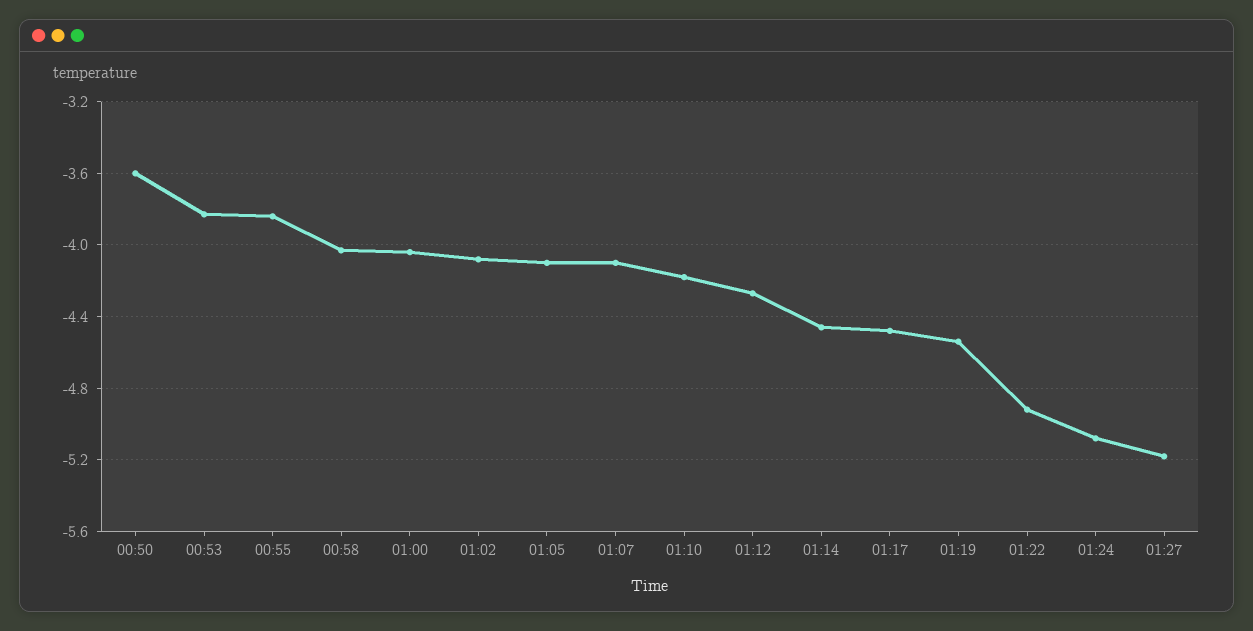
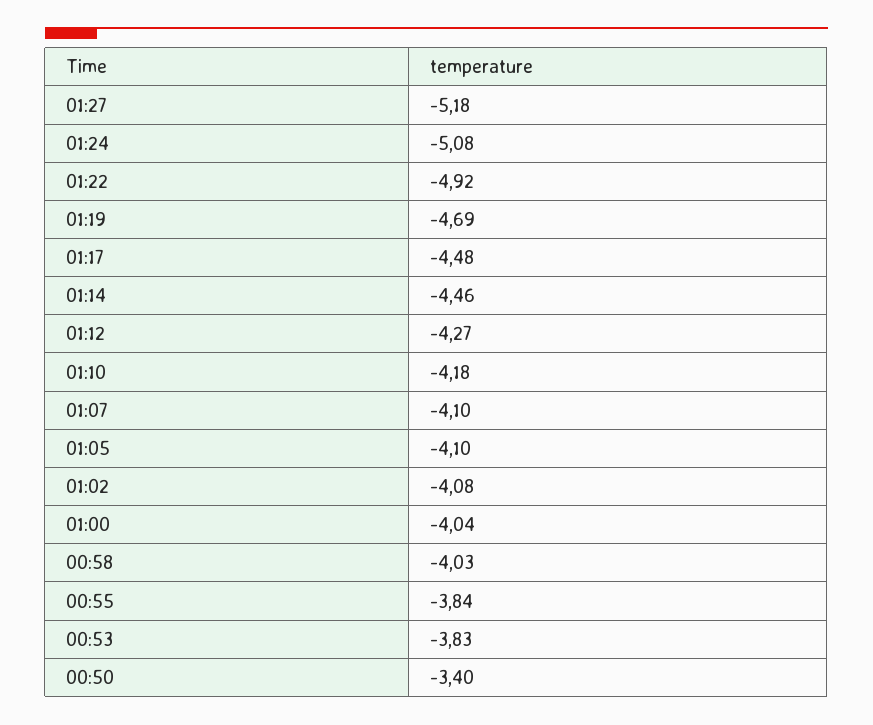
00:50: -3.6 -> -3.4
01:19: -4.55 -> -4.69

